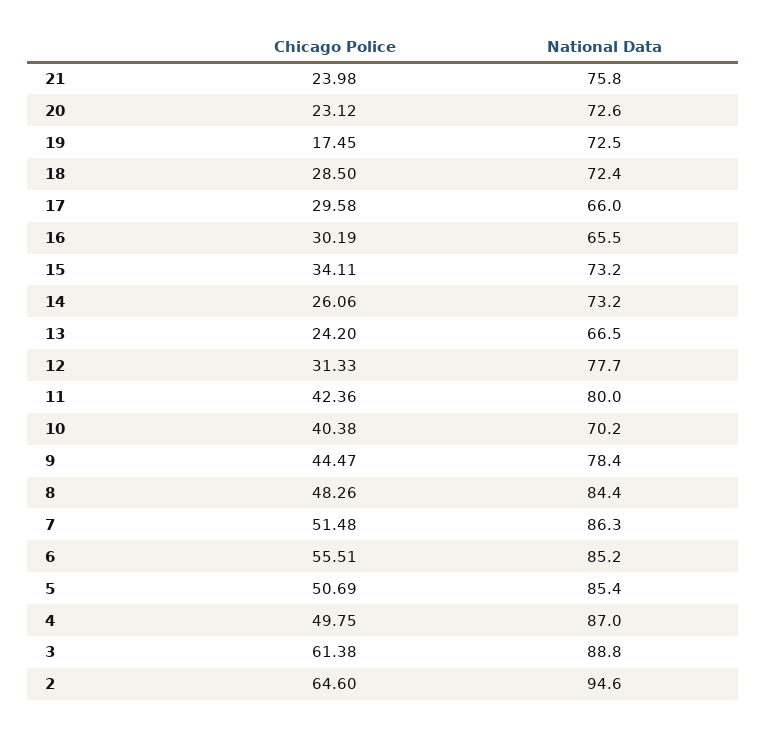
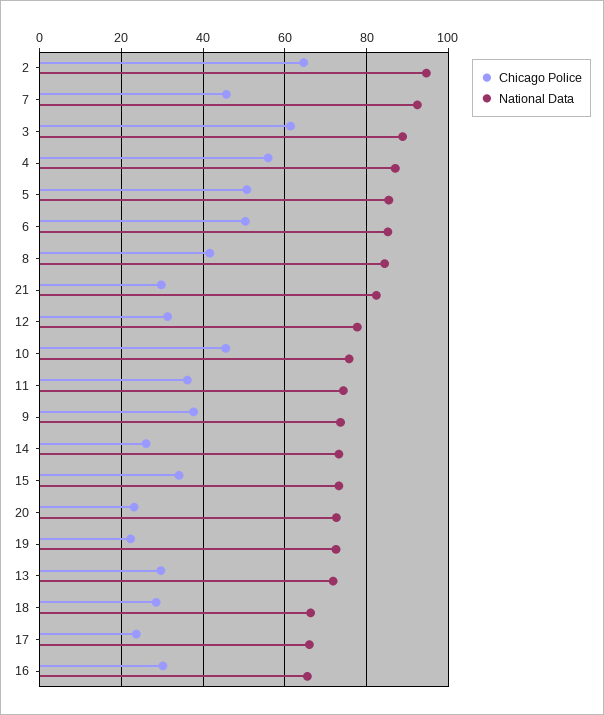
Chicago Police, 21: 23.98 -> 30
National Data, 21: 75.8 -> 82
Chicago Police, 19: 17.45 -> 22
National Data, 18: 72.4 -> 66
Chicago Police, 17: 29.58 -> 24
Chicago Police, 13: 24.2 -> 30
National Data, 13: 66.5 -> 72
Chicago Police, 11: 42.36 -> 36
National Data, 11: 80 -> 74
Chicago Police, 10: 40.38 -> 46
National Data, 10: 70.2 -> 76
Chicago Police, 9: 44.47 -> 38
National Data, 9: 78.4 -> 74
Chicago Police, 8: 48.26 -> 42
Chicago Police, 7: 51.48 -> 46
National Data, 7: 86.3 -> 92
Chicago Police, 6: 55.51 -> 50
Chicago Police, 4: 49.75 -> 56

